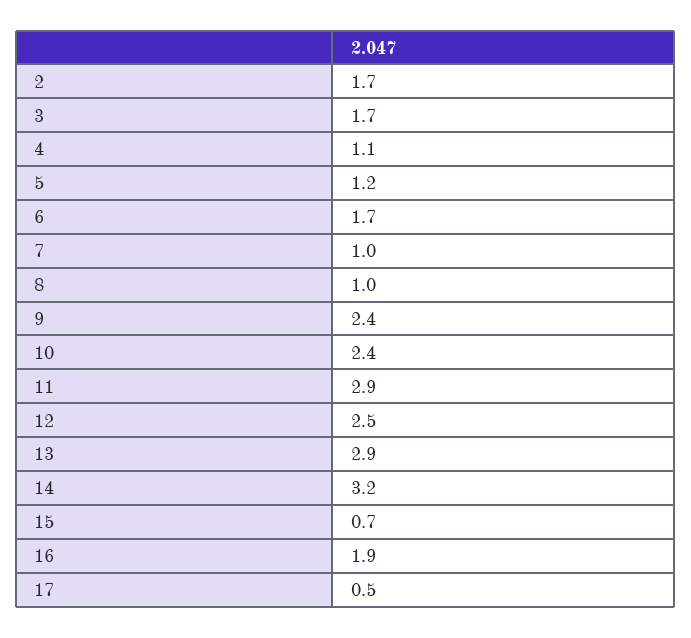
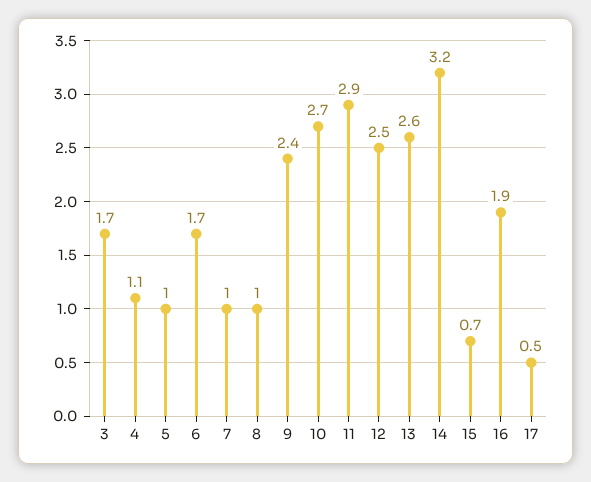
2: 1.7 -> none
5: 1.2 -> 1
10: 2.4 -> 2.7
13: 2.9 -> 2.6

